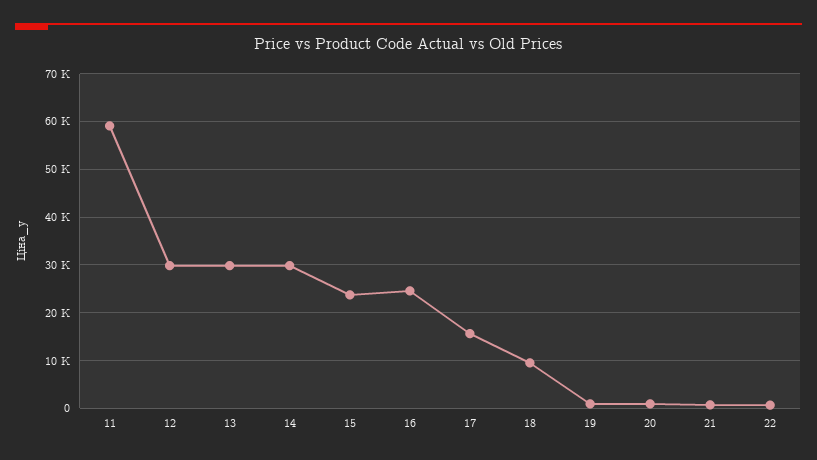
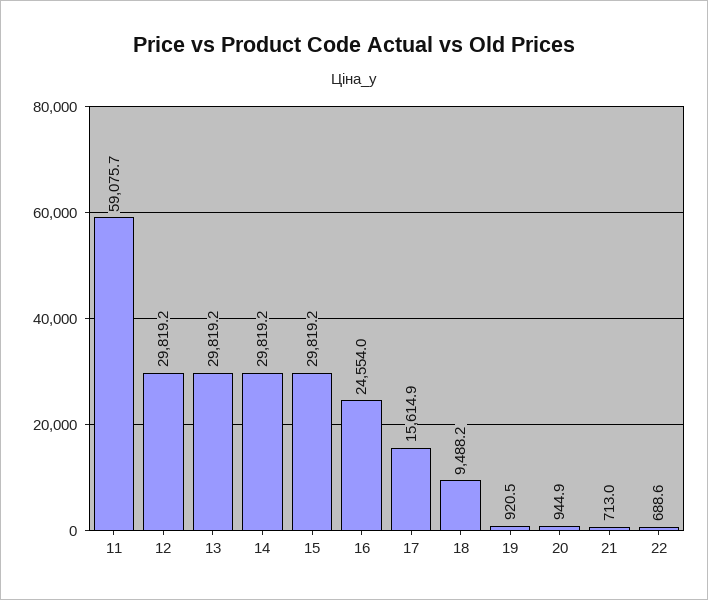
15: 24000 -> 29819.2

